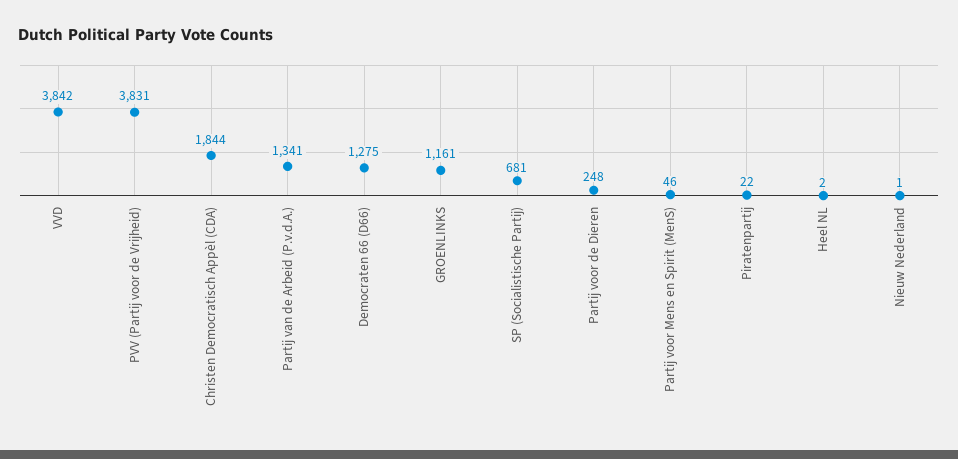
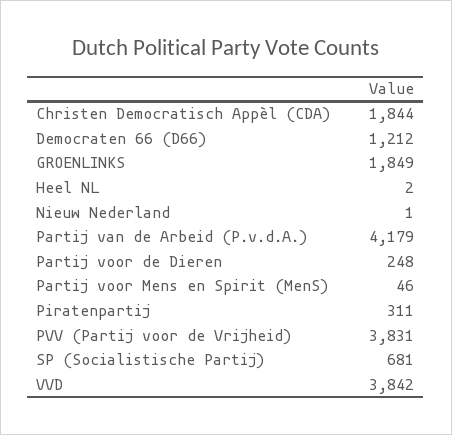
Partij van de Arbeid (P.v.d.A.): 1341 -> 4179
Democraten 66 (D66): 1275 -> 1212
GROENLINKS: 1161 -> 1849
Piratenpartij: 22 -> 311

